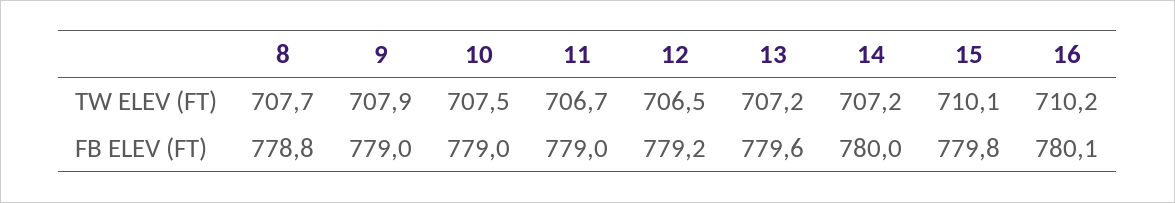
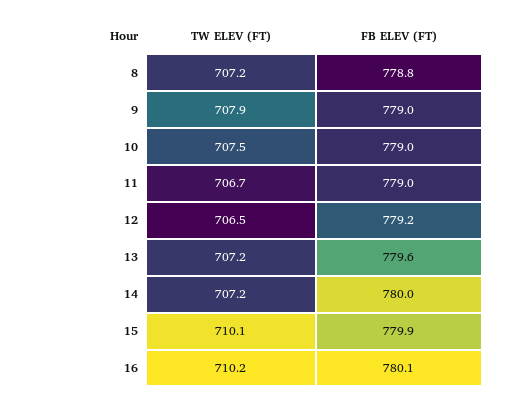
8, TW ELEV (FT): 707.7 -> 707.2
15, FB ELEV (FT): 779.8 -> 779.9

